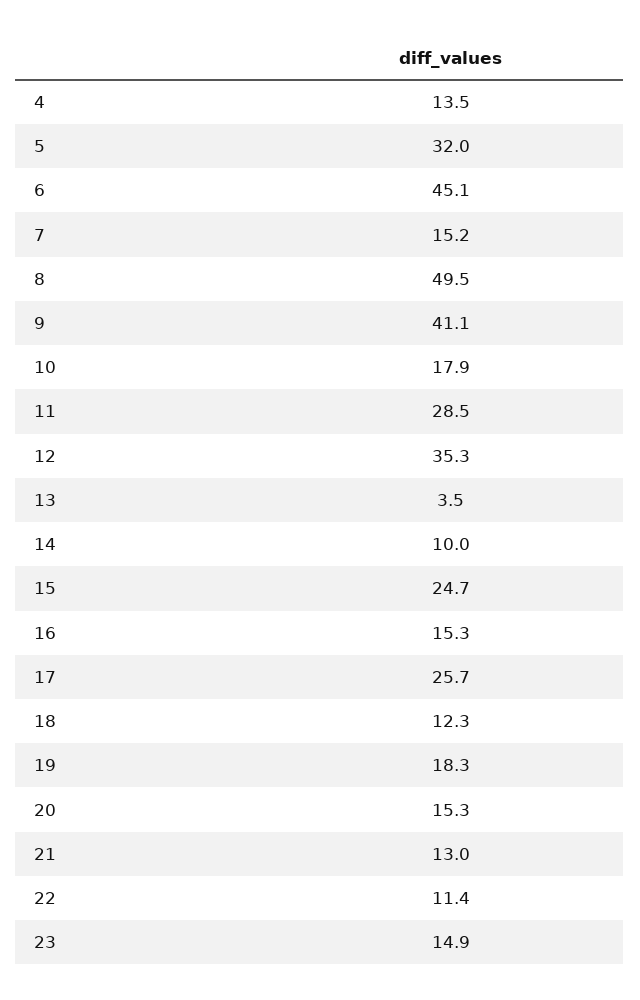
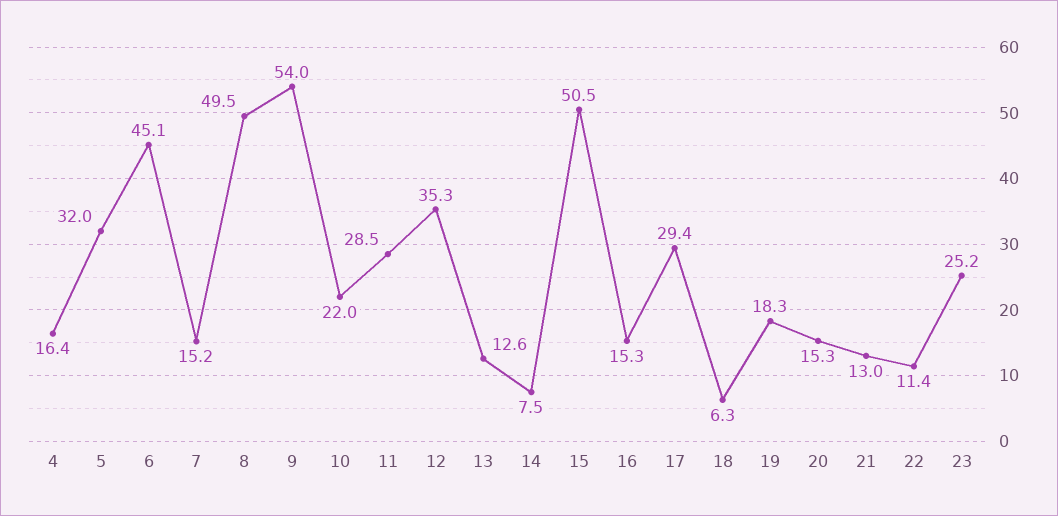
4: 13.5 -> 16.4
9: 41.1 -> 54
10: 17.9 -> 22
13: 3.5 -> 12.6
14: 10 -> 7.5
15: 24.7 -> 50.5
17: 25.7 -> 29.4
18: 12.3 -> 6.3
23: 14.9 -> 25.2

